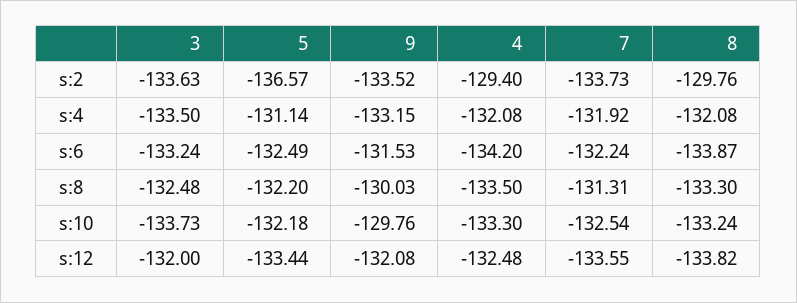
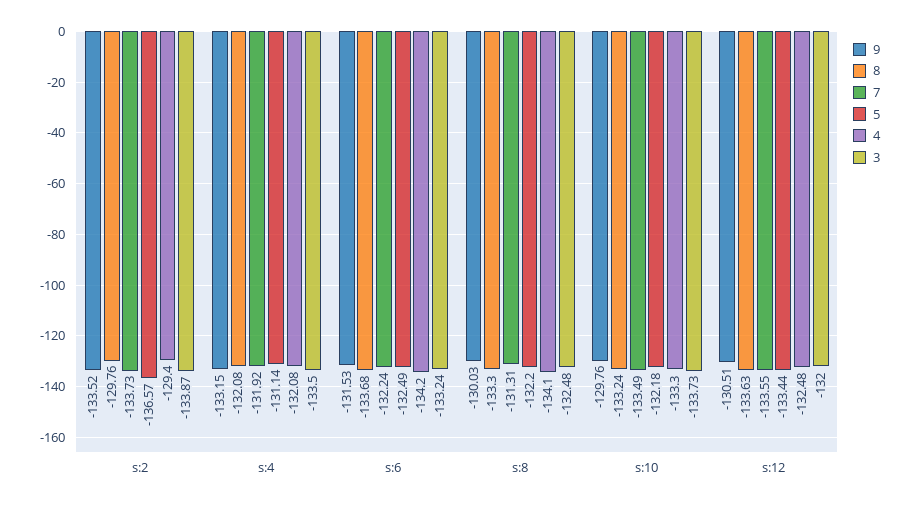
3, s:2: -133.63 -> -133.87
8, s:6: -133.87 -> -133.68
4, s:8: -133.5 -> -134.1
7, s:10: -132.54 -> -133.49
9, s:12: -132.08 -> -130.51
8, s:12: -133.82 -> -133.63

